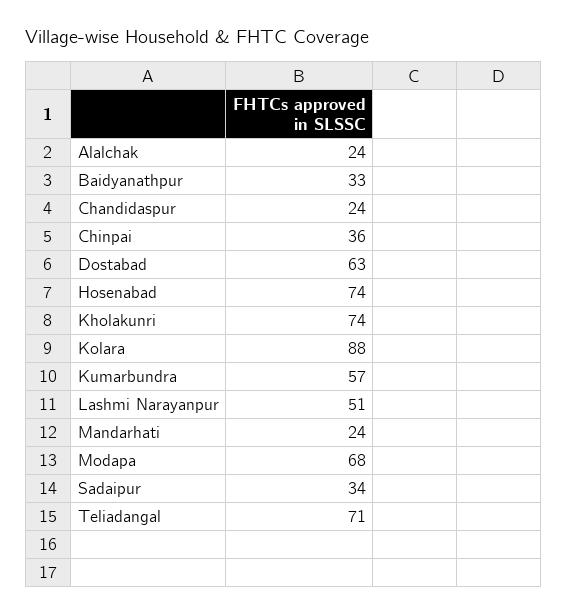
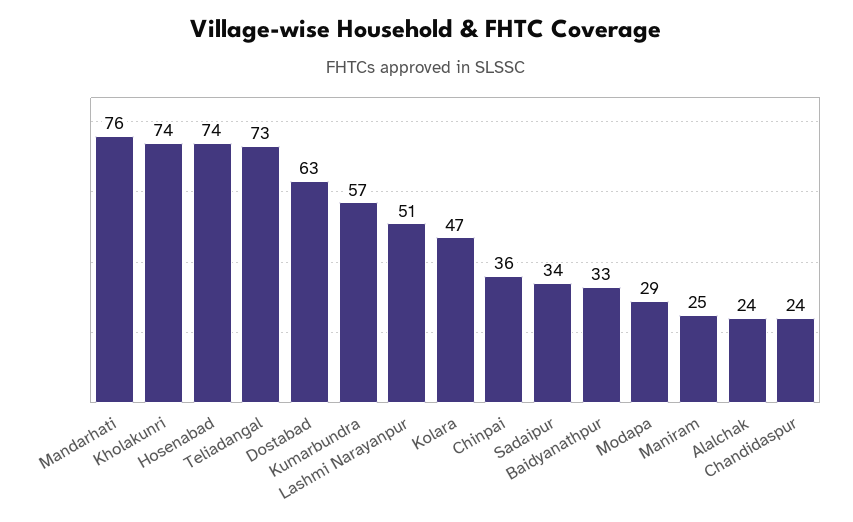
Kolara: 88 -> 47
Mandarhati: 24 -> 76
Modapa: 68 -> 29
Teliadangal: 71 -> 73
Maniram: none -> 25

